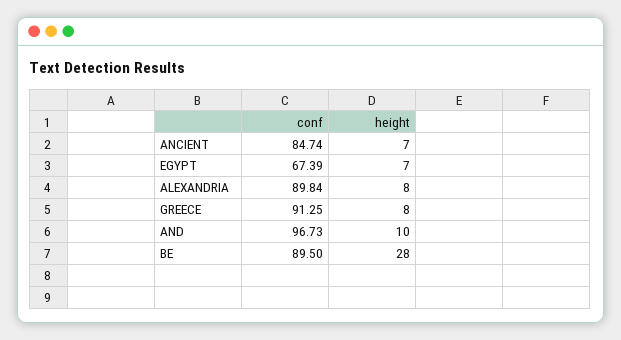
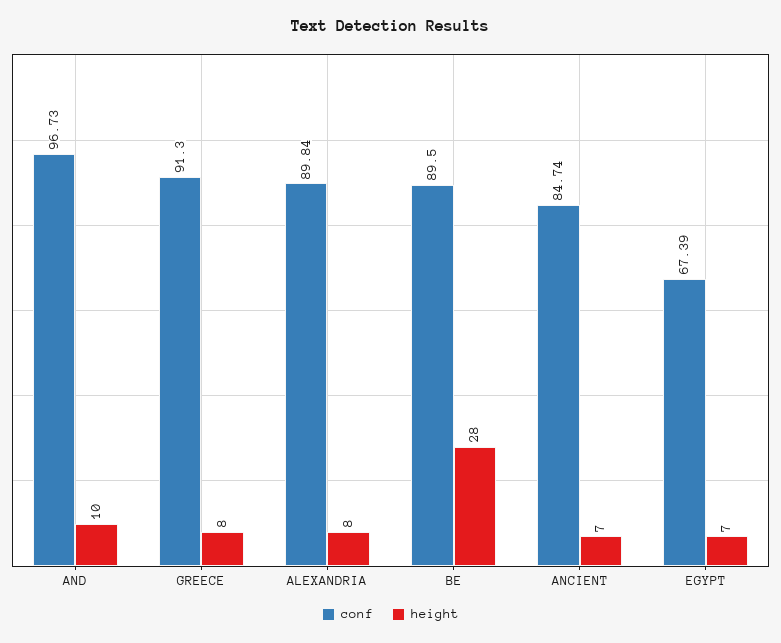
conf, GREECE: 91.25 -> 91.3

